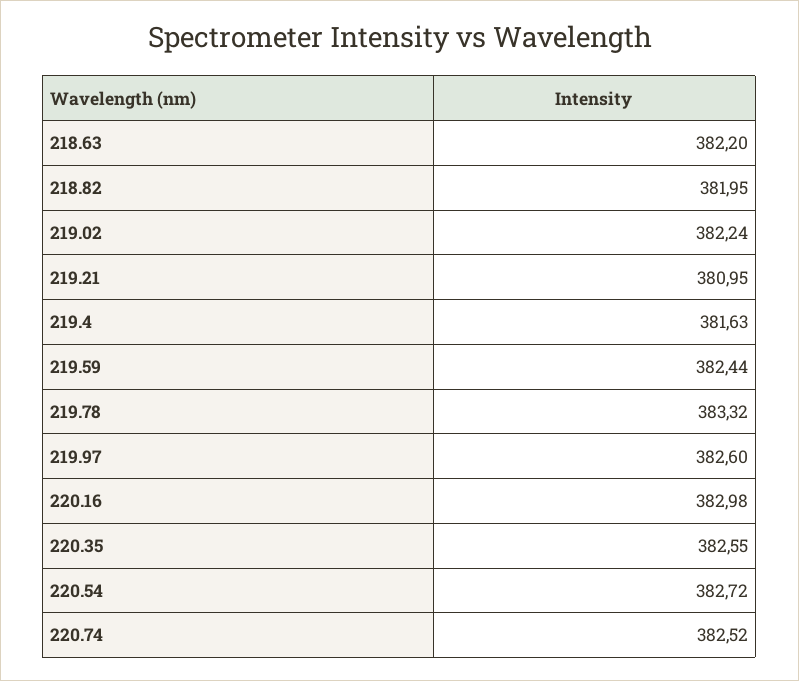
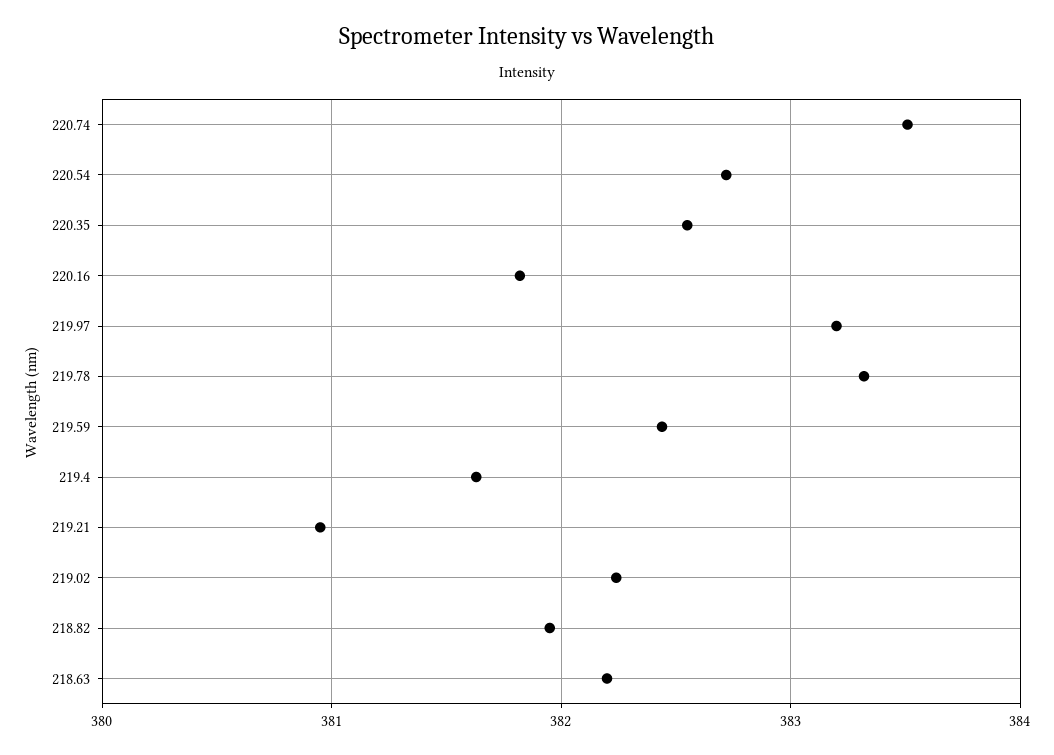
219.97: 382.6 -> 383.2
220.16: 382.98 -> 381.8
220.74: 382.52 -> 383.5

